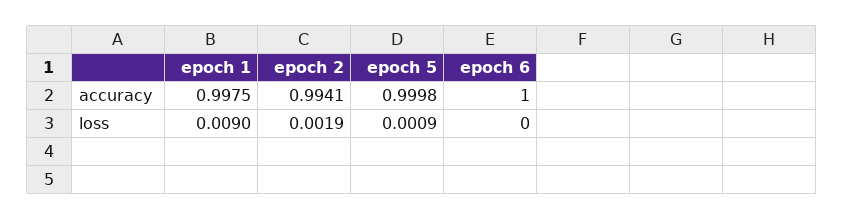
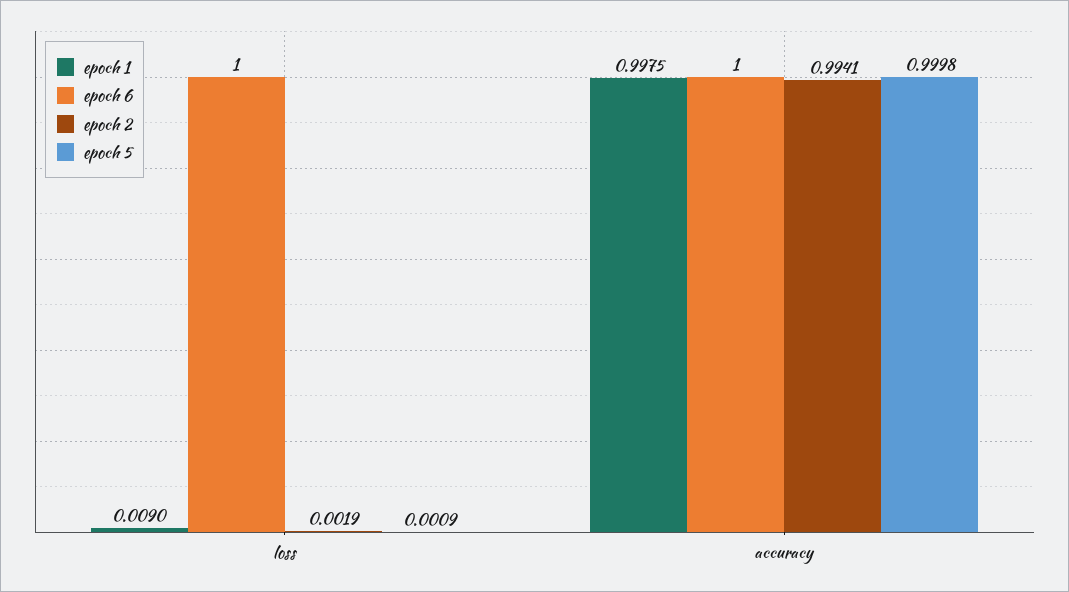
epoch 6, loss: 0 -> 1

